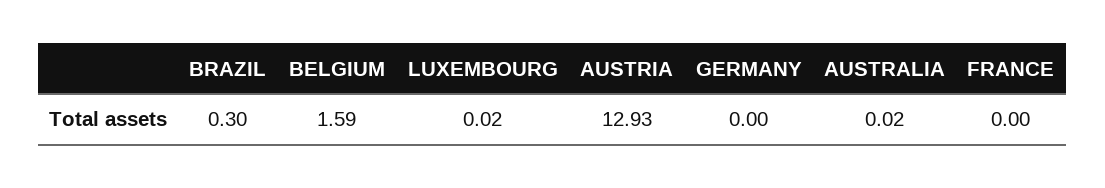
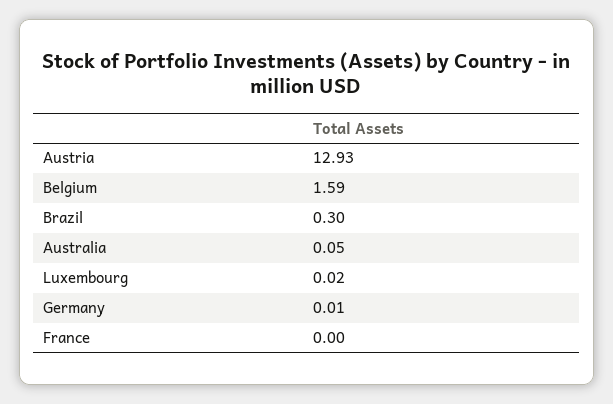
GERMANY: 0 -> 0.01
AUSTRALIA: 0.02 -> 0.05

